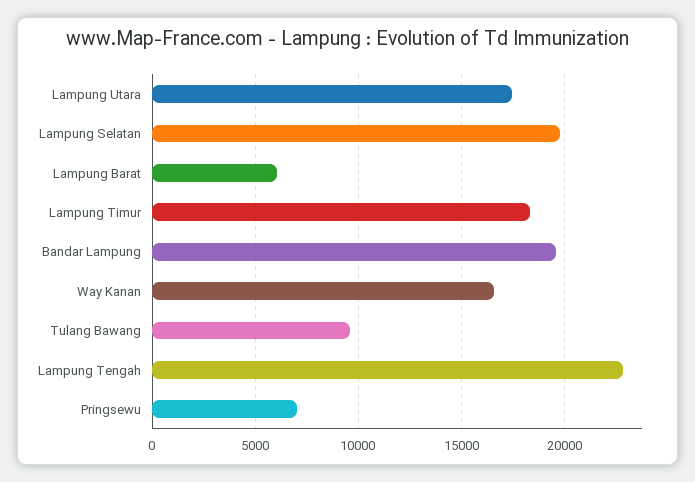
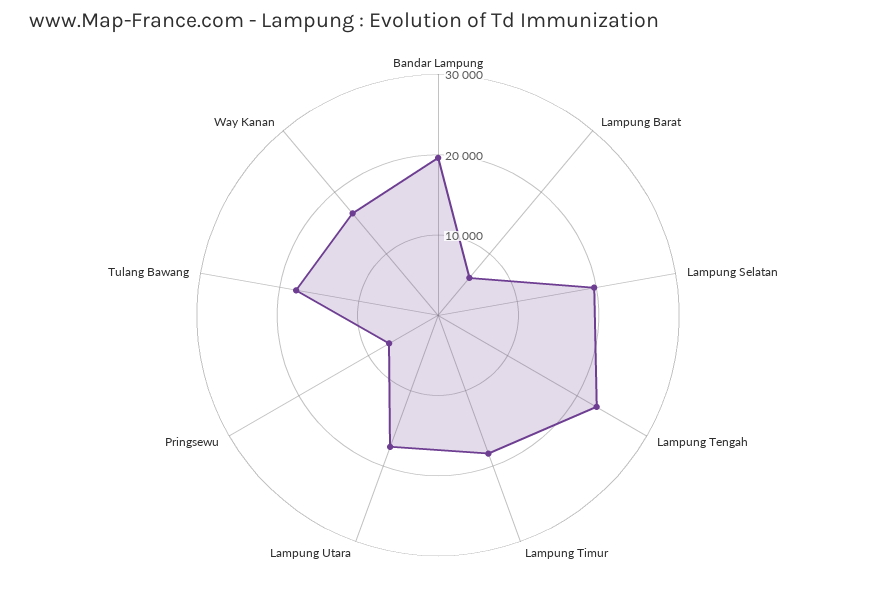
Tulang Bawang: 9500 -> 18000

